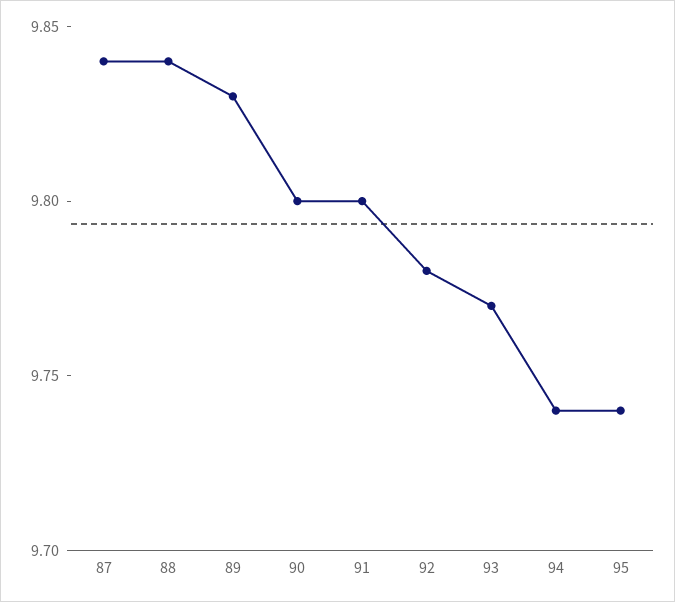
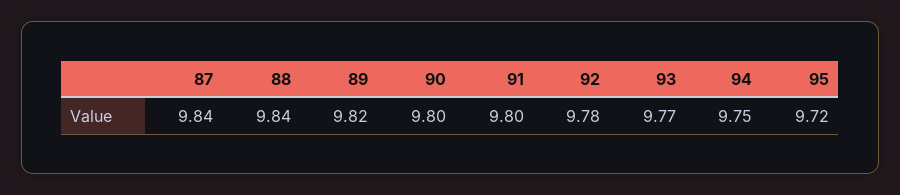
89: 9.83 -> 9.82
94: 9.74 -> 9.75
95: 9.74 -> 9.72

